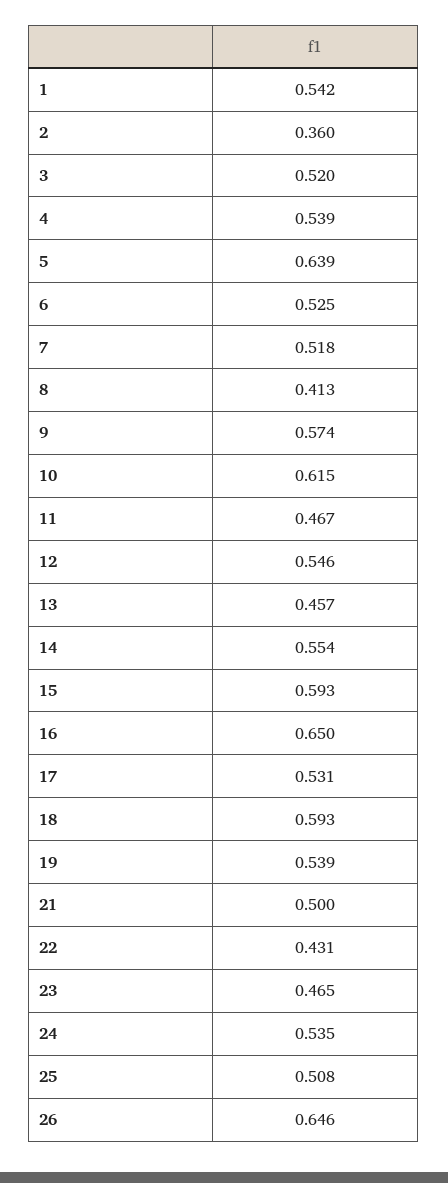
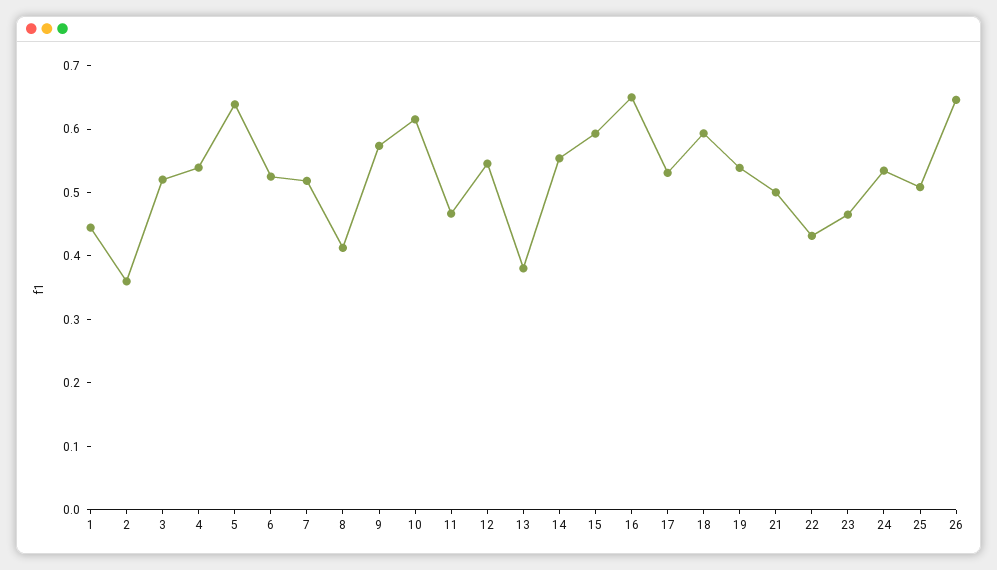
1: 0.542 -> 0.44
13: 0.457 -> 0.38

